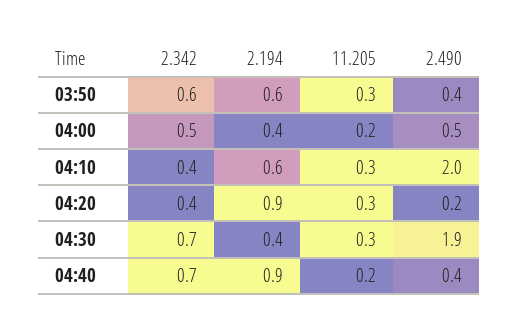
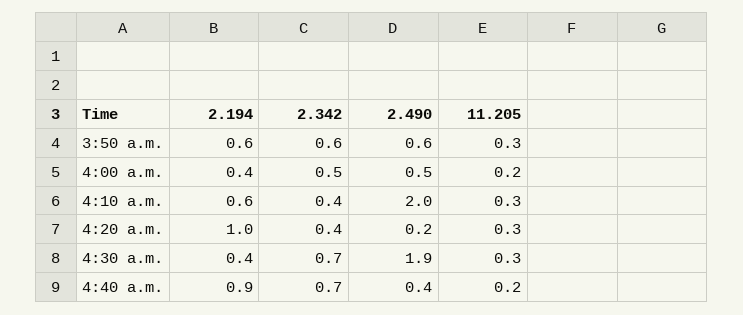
2.490, 03:50: 0.4 -> 0.6
2.194, 04:20: 0.9 -> 1

